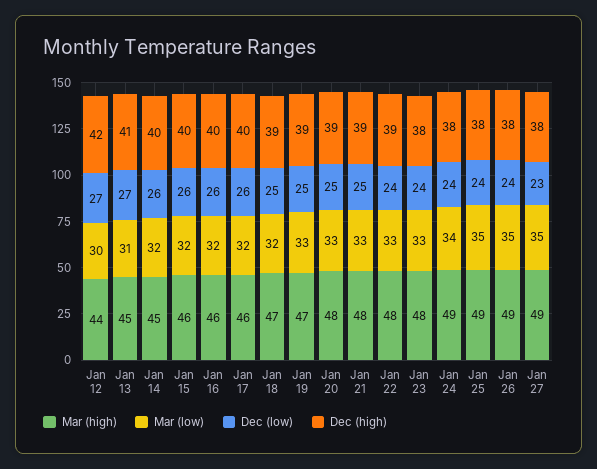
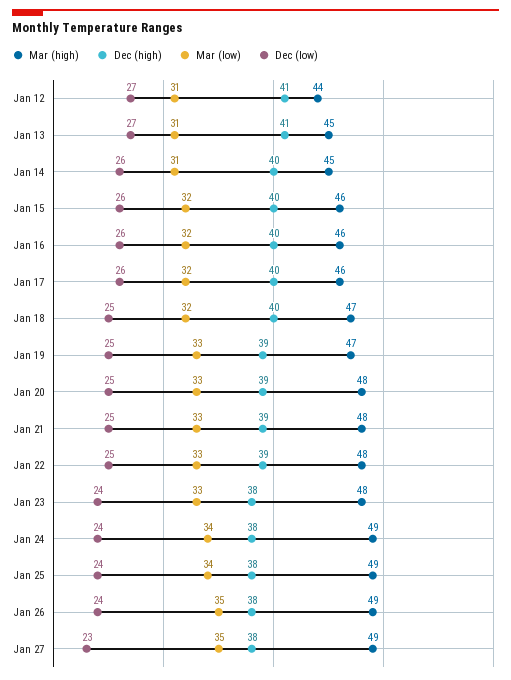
Mar (low), Jan 12: 30 -> 31
Dec (high), Jan 12: 42 -> 41
Mar (low), Jan 14: 32 -> 31
Dec (high), Jan 18: 39 -> 40
Dec (low), Jan 22: 24 -> 25
Mar (low), Jan 25: 35 -> 34

